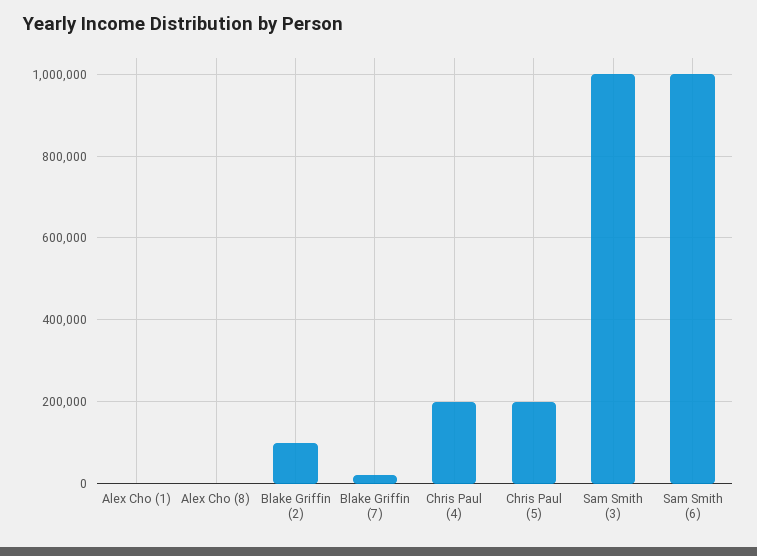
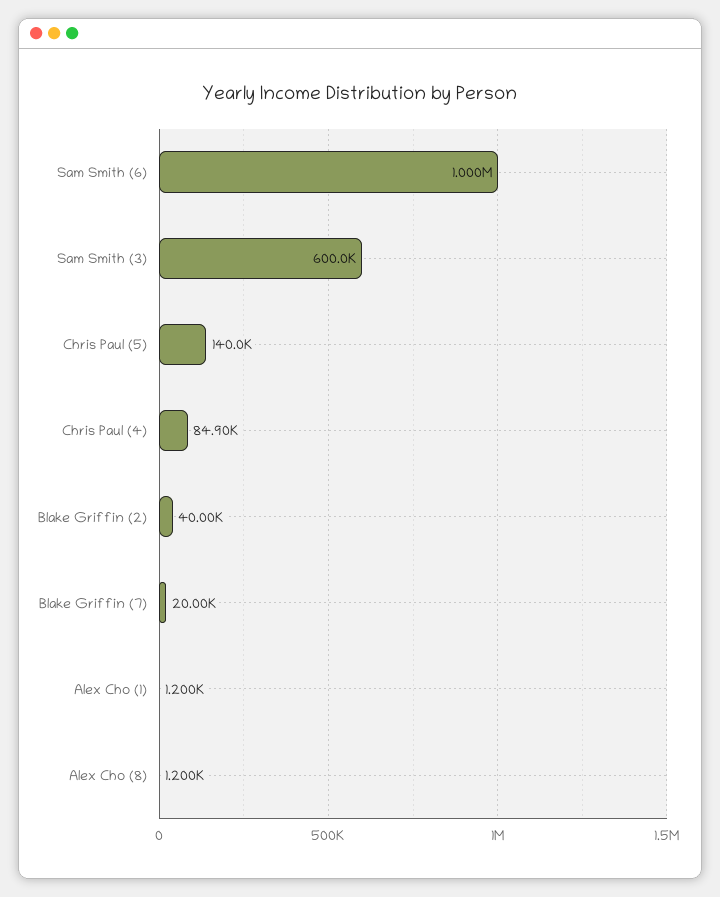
Blake Griffin (2): 100000 -> 40000
Chris Paul (4): 200000 -> 84900
Chris Paul (5): 200000 -> 140000
Sam Smith (3): 1000000 -> 600000

